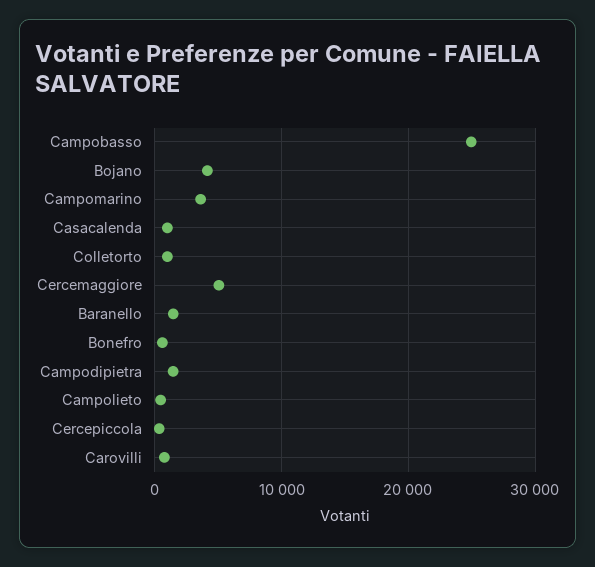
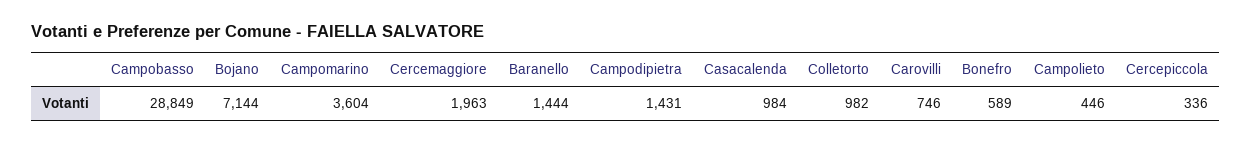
Campobasso: 25000 -> 28849
Bojano: 4000 -> 7144
Cercemaggiore: 5000 -> 1963

